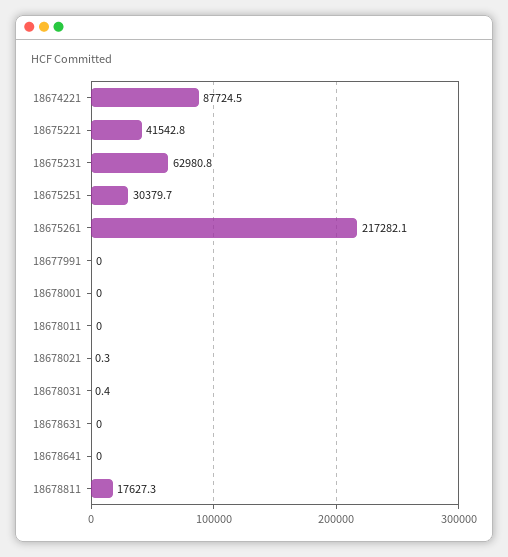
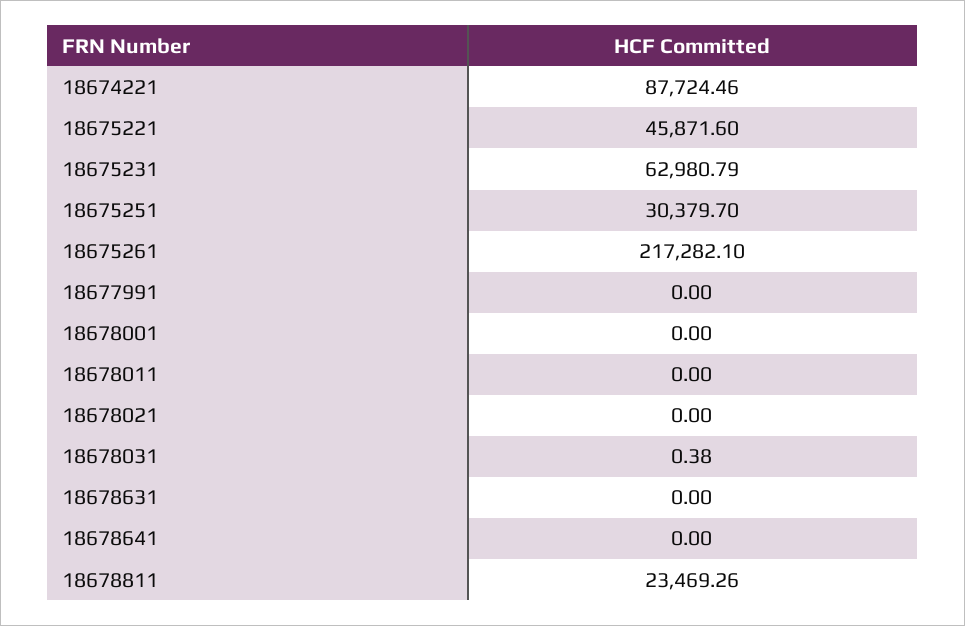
18675221: 41542.8 -> 45871.6
18678021: 0.3 -> 0
18678811: 17627.3 -> 23469.26

